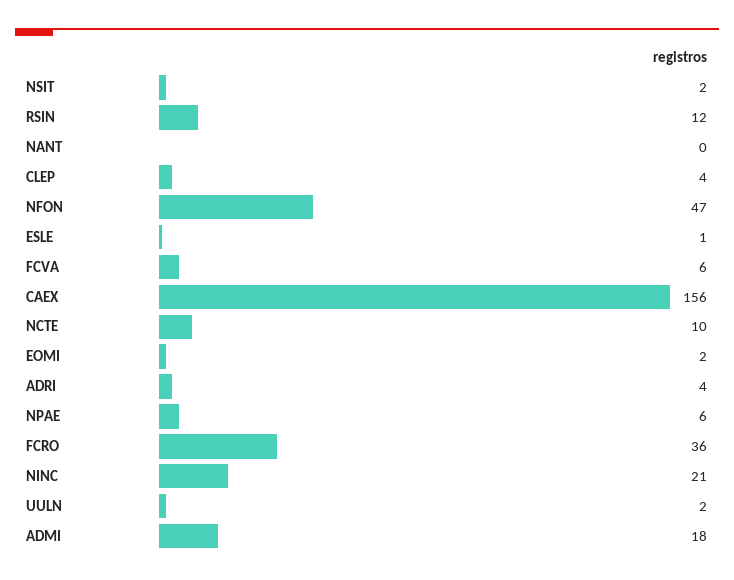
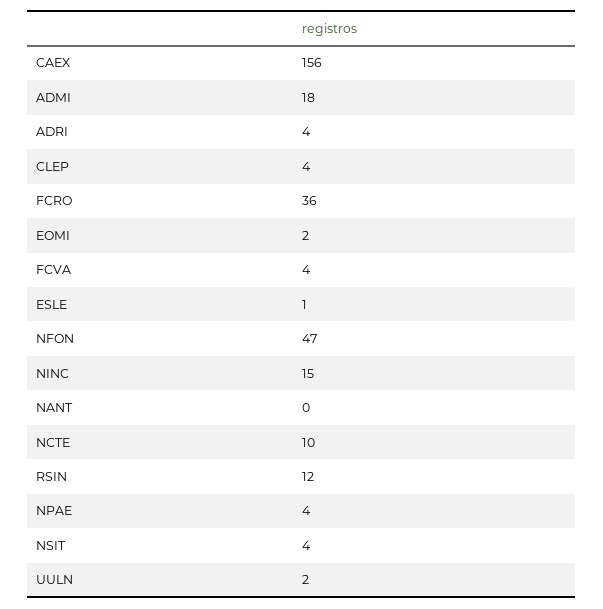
NSIT: 2 -> 4
FCVA: 6 -> 4
NPAE: 6 -> 4
NINC: 21 -> 15

